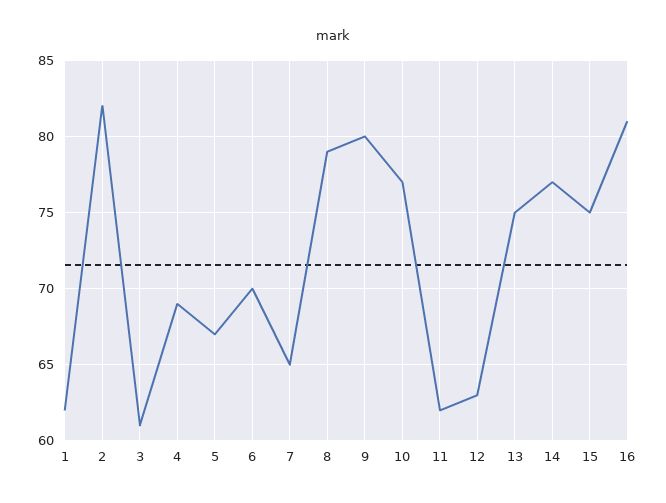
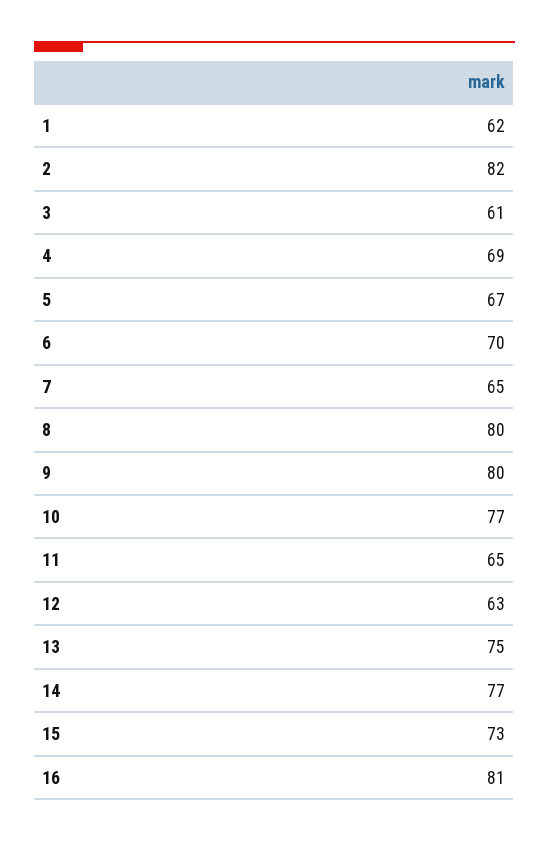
8: 79 -> 80
11: 62 -> 65
15: 75 -> 73

